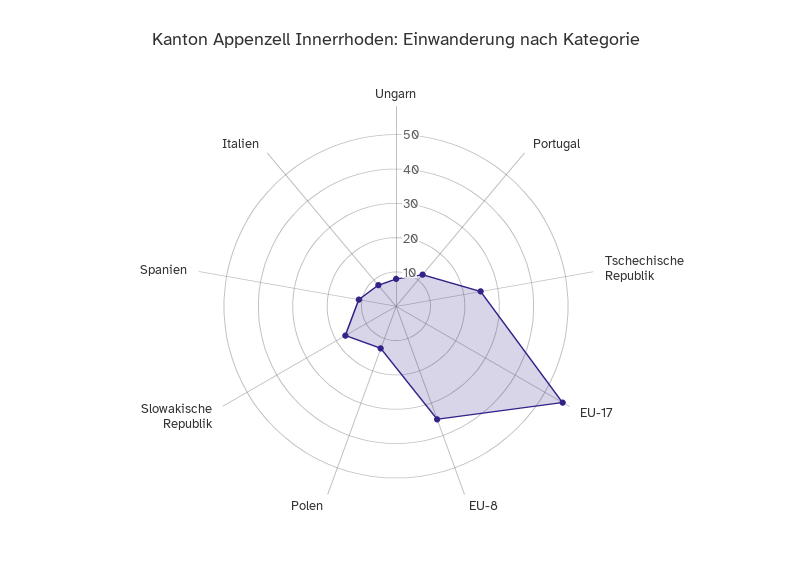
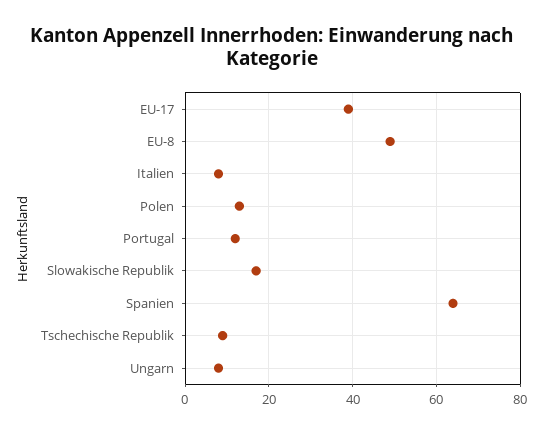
Tschechische Republik: 25 -> 10
EU-17: 55 -> 40
EU-8: 35 -> 50
Spanien: 10 -> 65

